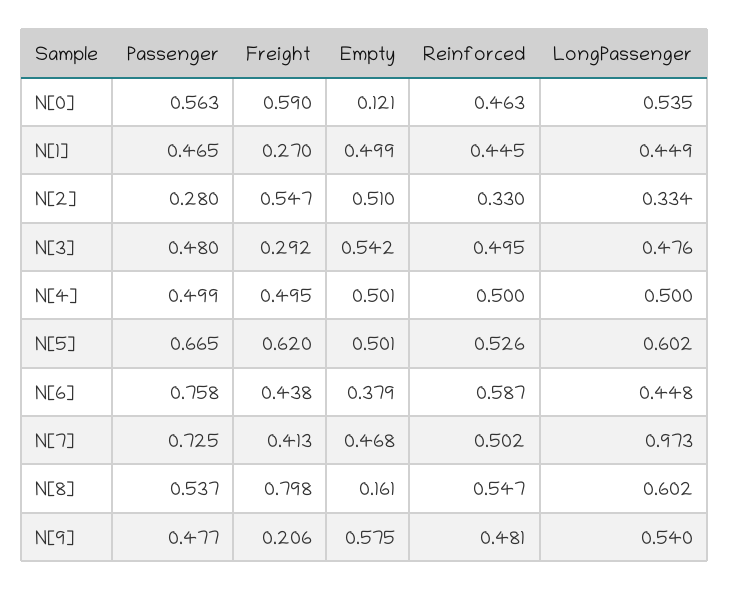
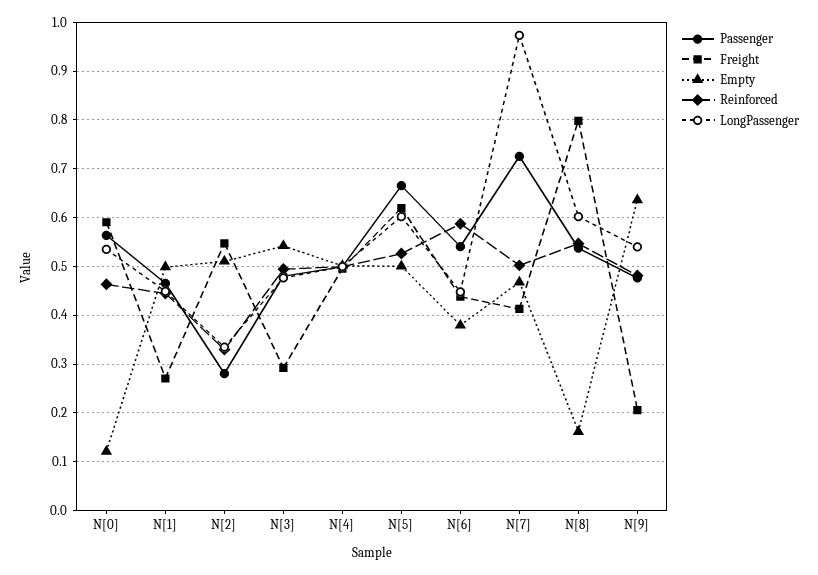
Passenger, N[6]: 0.758 -> 0.54
Empty, N[9]: 0.575 -> 0.64

